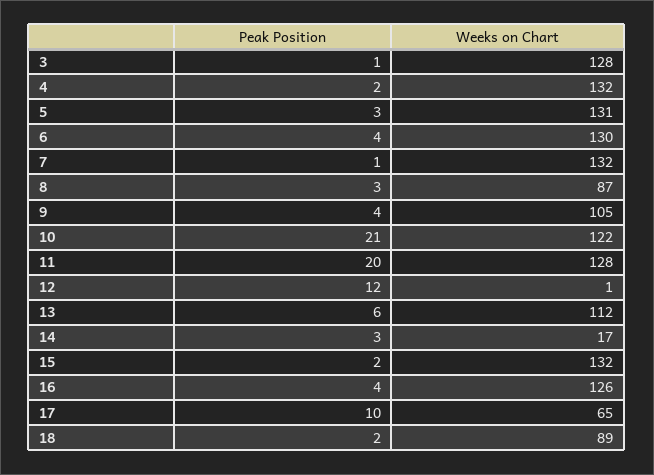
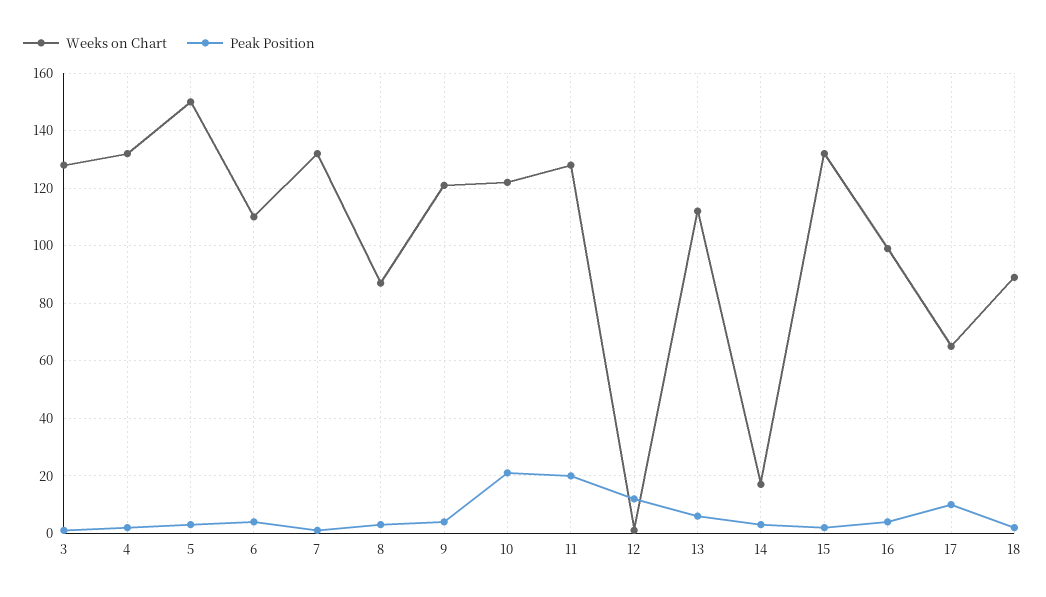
Weeks on Chart, 5: 131 -> 150
Weeks on Chart, 6: 130 -> 110
Weeks on Chart, 9: 105 -> 120
Weeks on Chart, 16: 126 -> 100

